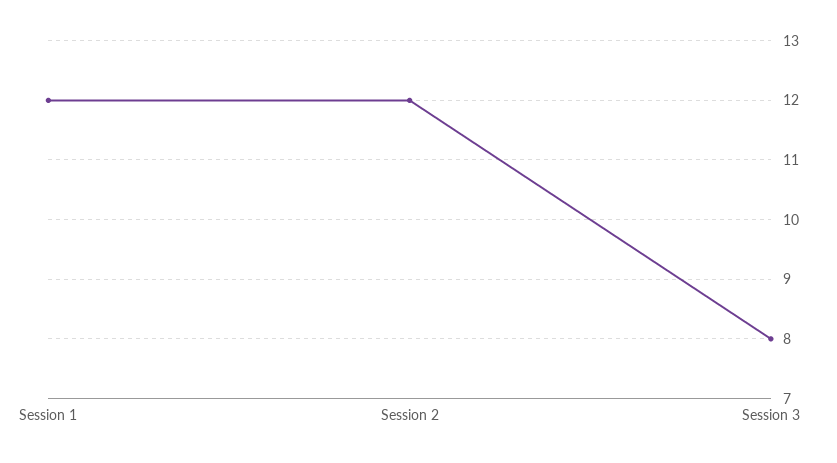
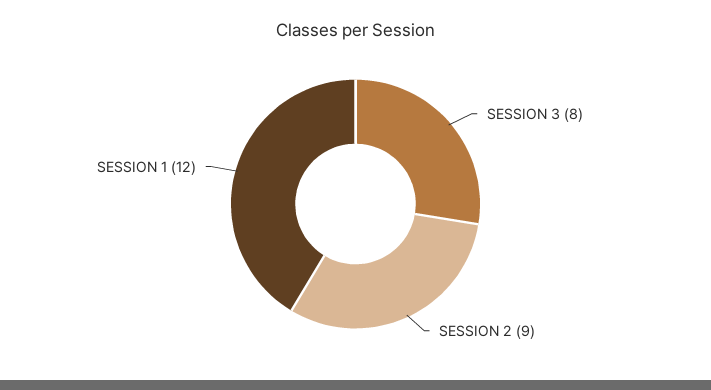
Session 2: 12 -> 9

